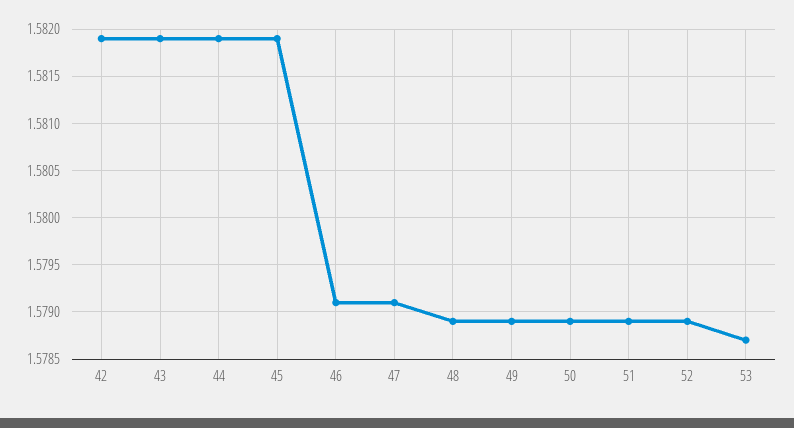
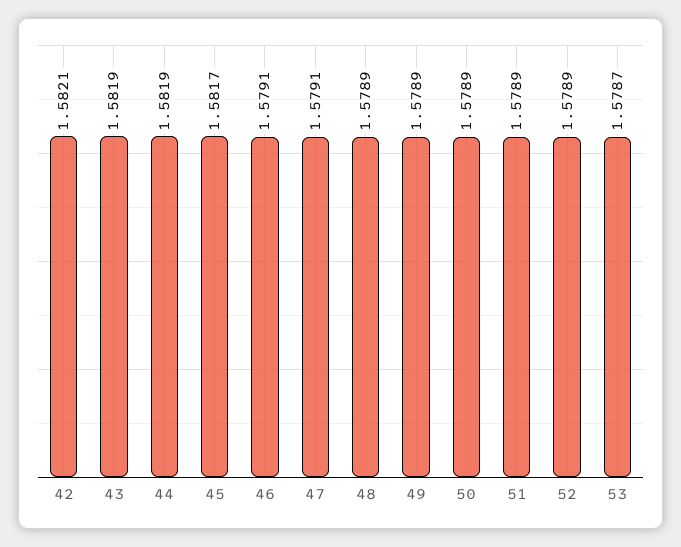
42: 1.5819 -> 1.5821
45: 1.5819 -> 1.5817

